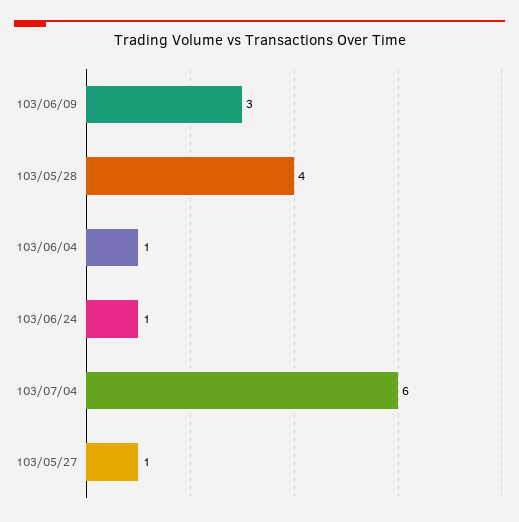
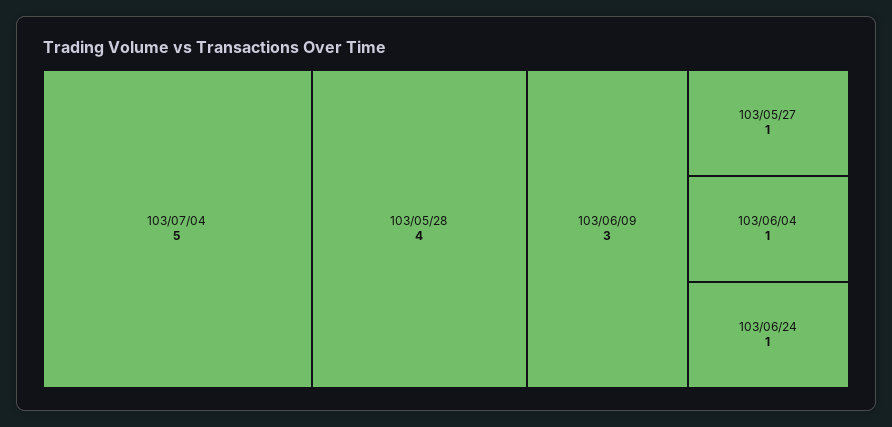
103/07/04: 6 -> 5

